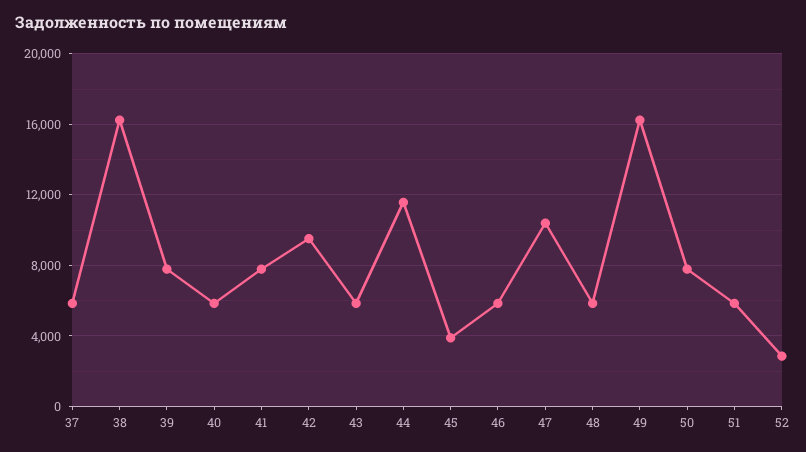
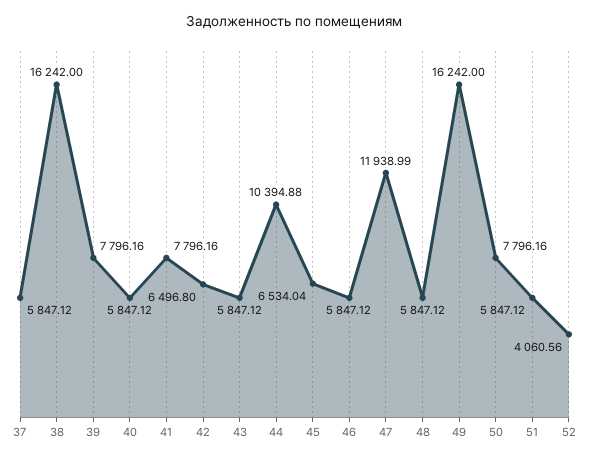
42: 9500 -> 6496.8
44: 11500 -> 10394.88
45: 4000 -> 6534.04
47: 10500 -> 11938.99
52: 3000 -> 4060.56

